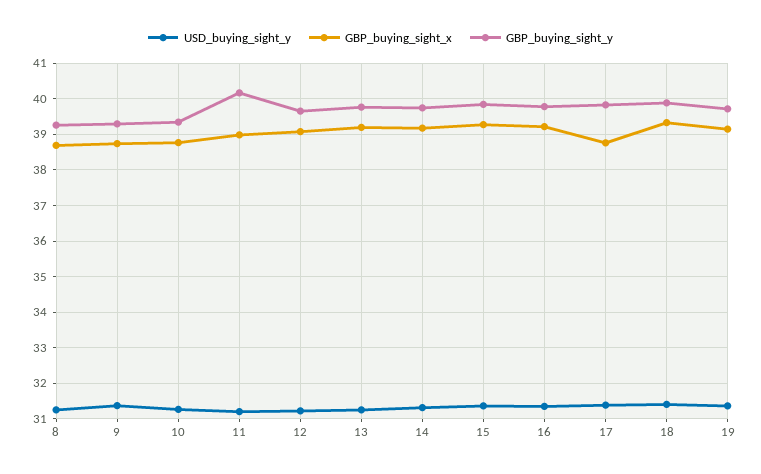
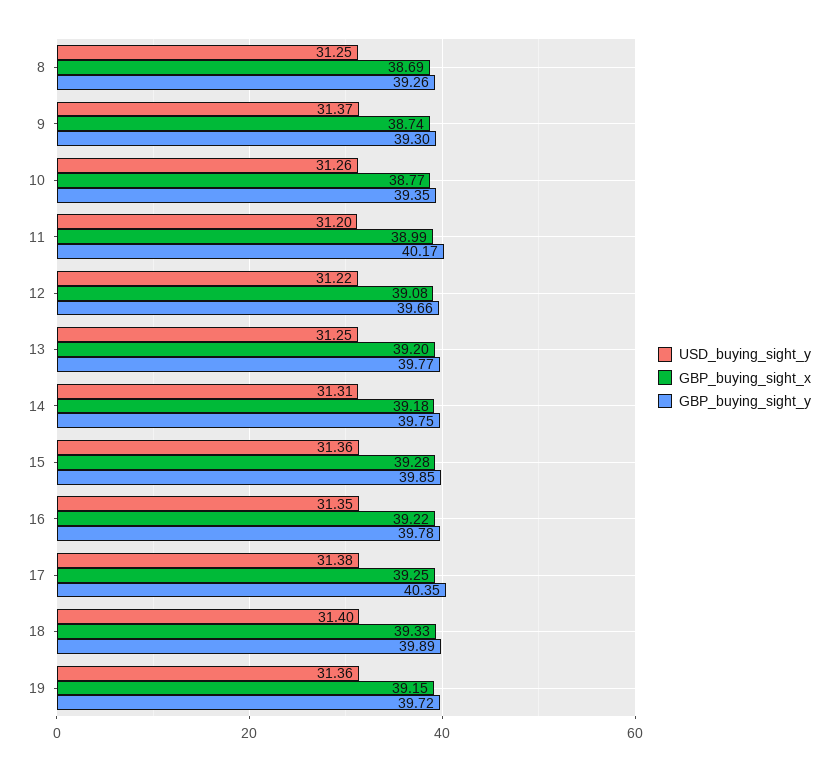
GBP_buying_sight_x, 17: 38.8 -> 39.25
GBP_buying_sight_y, 17: 39.8 -> 40.35

